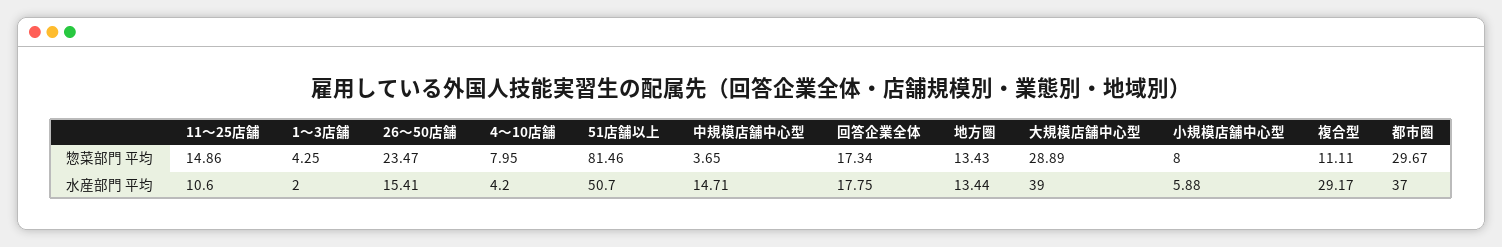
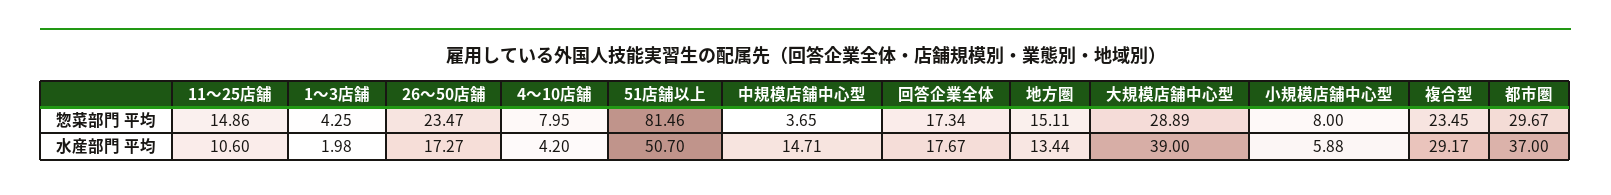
地方圏, 惣菜部門 平均: 13.43 -> 15.11
複合型, 惣菜部門 平均: 11.11 -> 23.45
1〜3店舗, 水産部門 平均: 2 -> 1.98
26〜50店舗, 水産部門 平均: 15.41 -> 17.27
回答企業全体, 水産部門 平均: 17.75 -> 17.67

